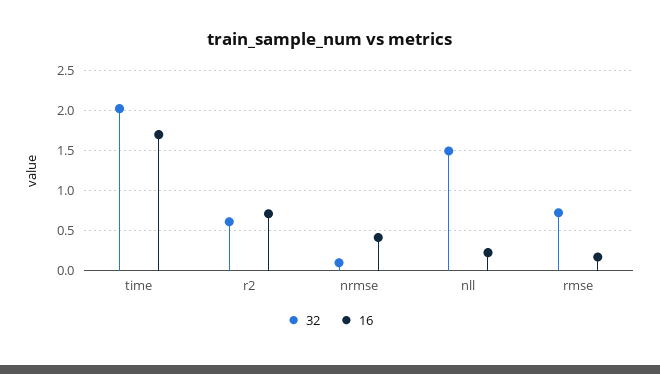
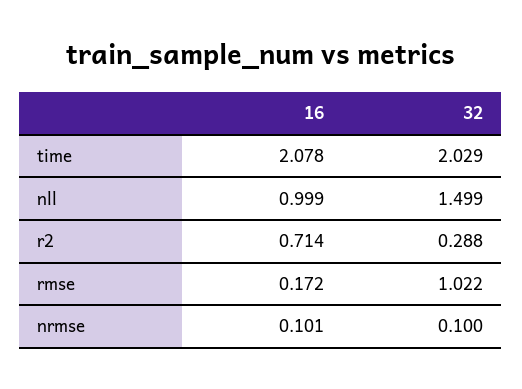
16, time: 1.7 -> 2.078
32, r2: 0.6 -> 0.288
16, nrmse: 0.4 -> 0.101
16, nll: 0.2 -> 0.999
32, rmse: 0.7 -> 1.022

